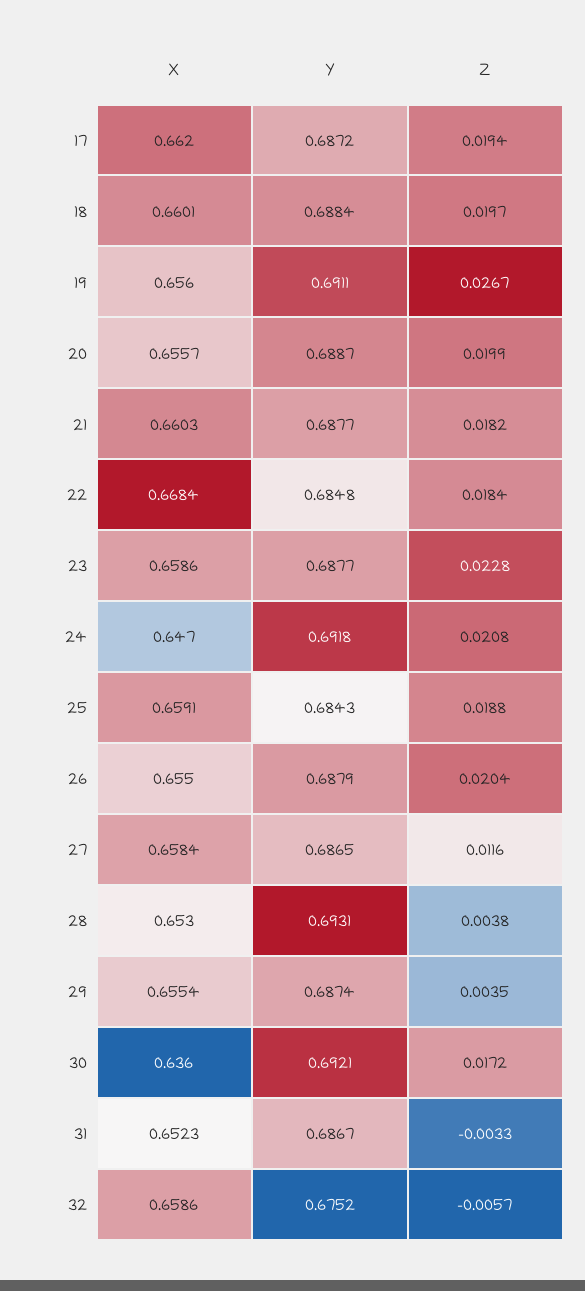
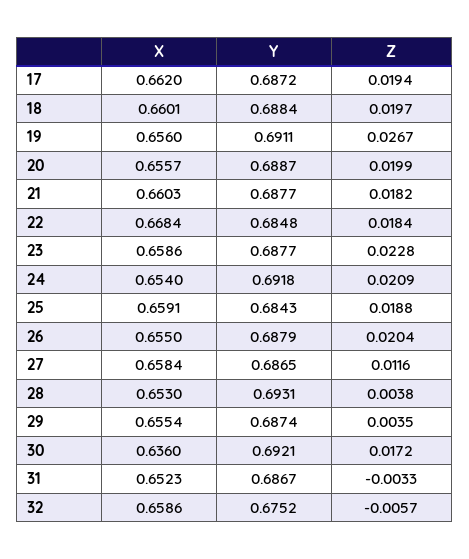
X, 24: 0.647 -> 0.654
Z, 24: 0.0208 -> 0.0209

